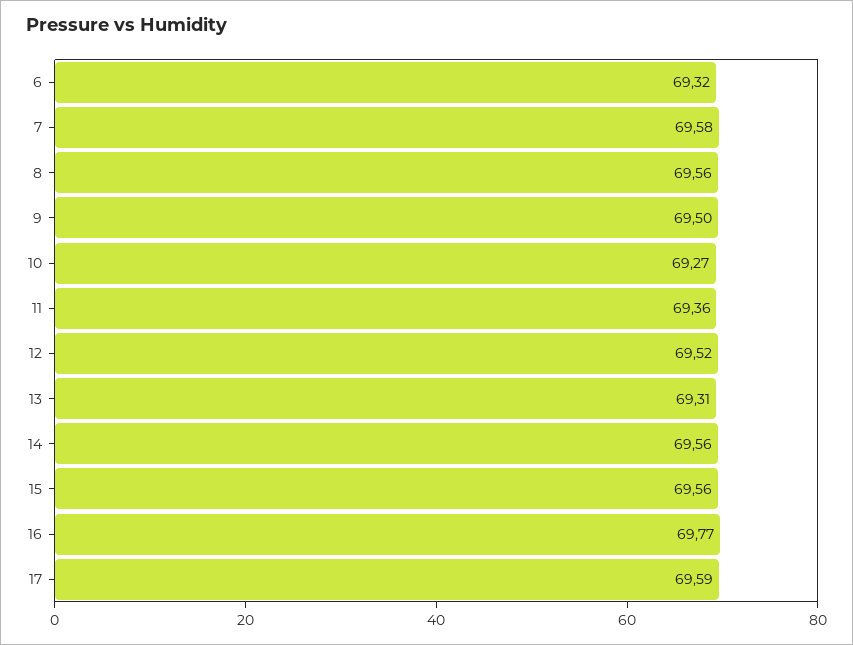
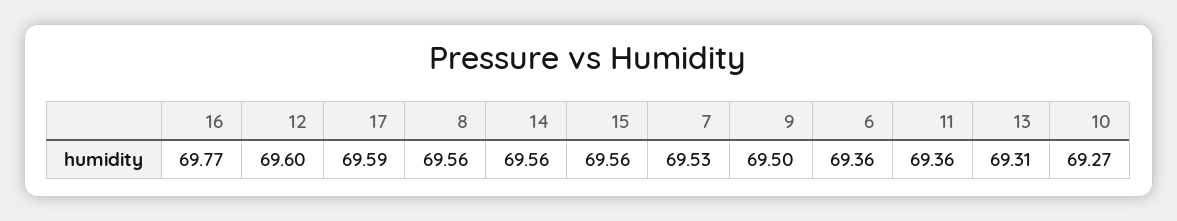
6: 69.32 -> 69.36
7: 69.58 -> 69.53
12: 69.52 -> 69.6

